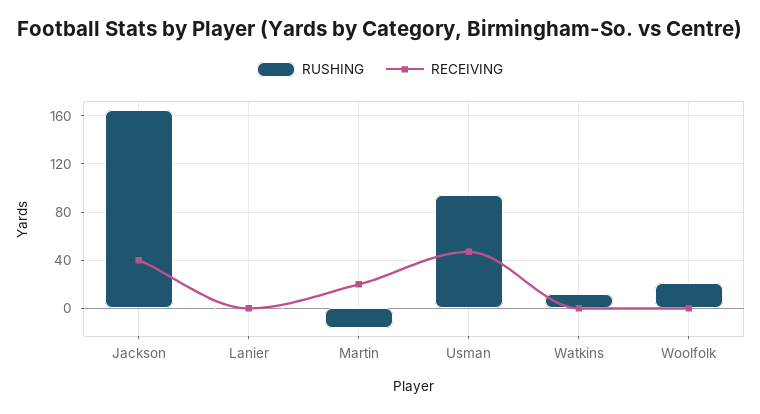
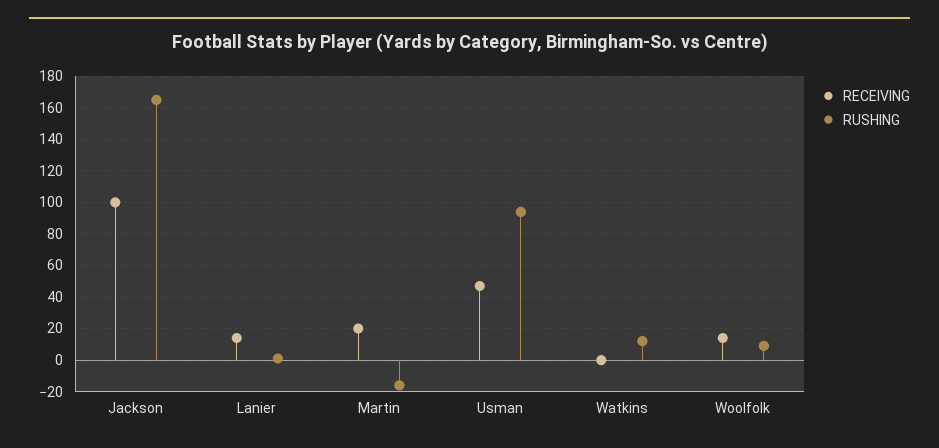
RECEIVING, Jackson: 40 -> 100
RECEIVING, Lanier: 0 -> 15
RUSHING, Woolfolk: 20 -> 10
RECEIVING, Woolfolk: 0 -> 15

